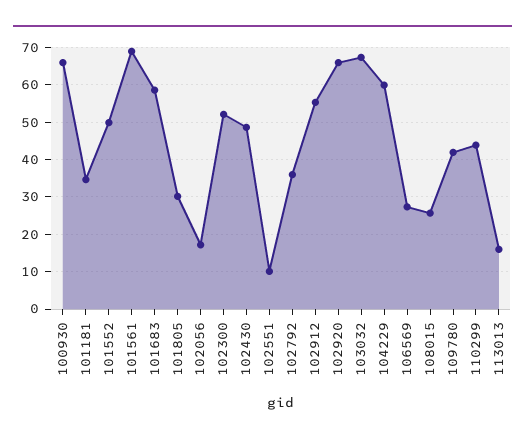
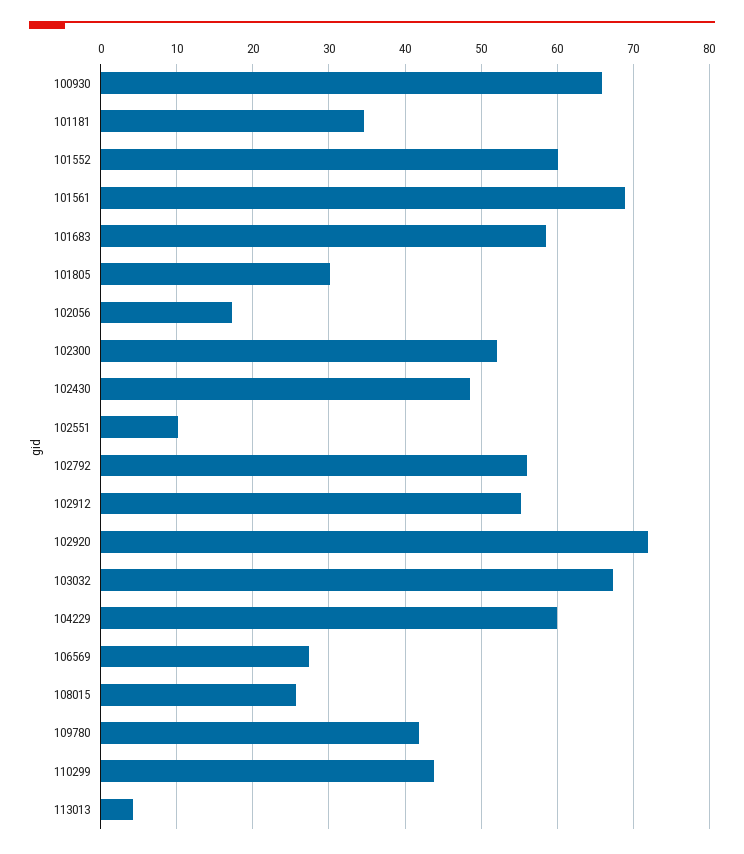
101552: 50 -> 60
102792: 36 -> 56
102920: 66 -> 72
113013: 16 -> 4

